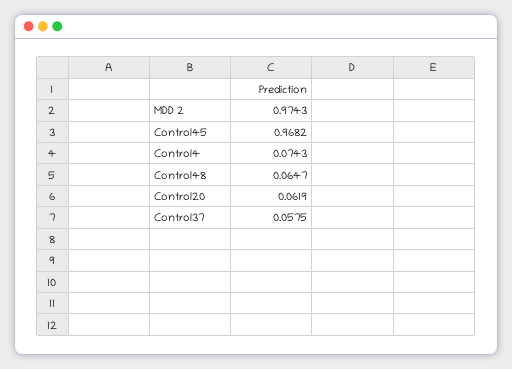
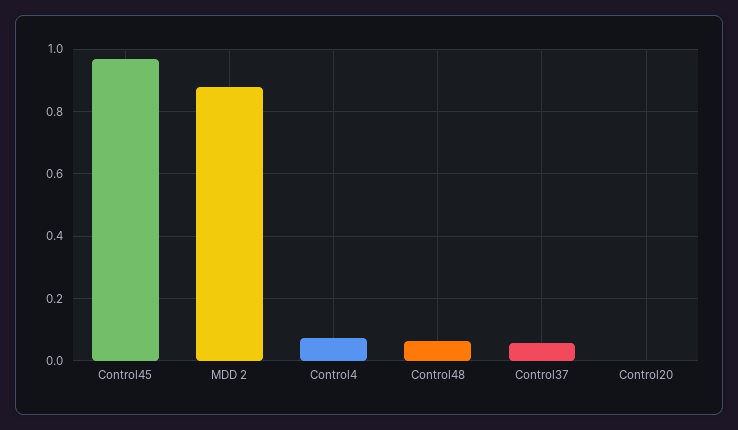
MDD 2: 0.9743 -> 0.88
Control20: 0.0619 -> 0

